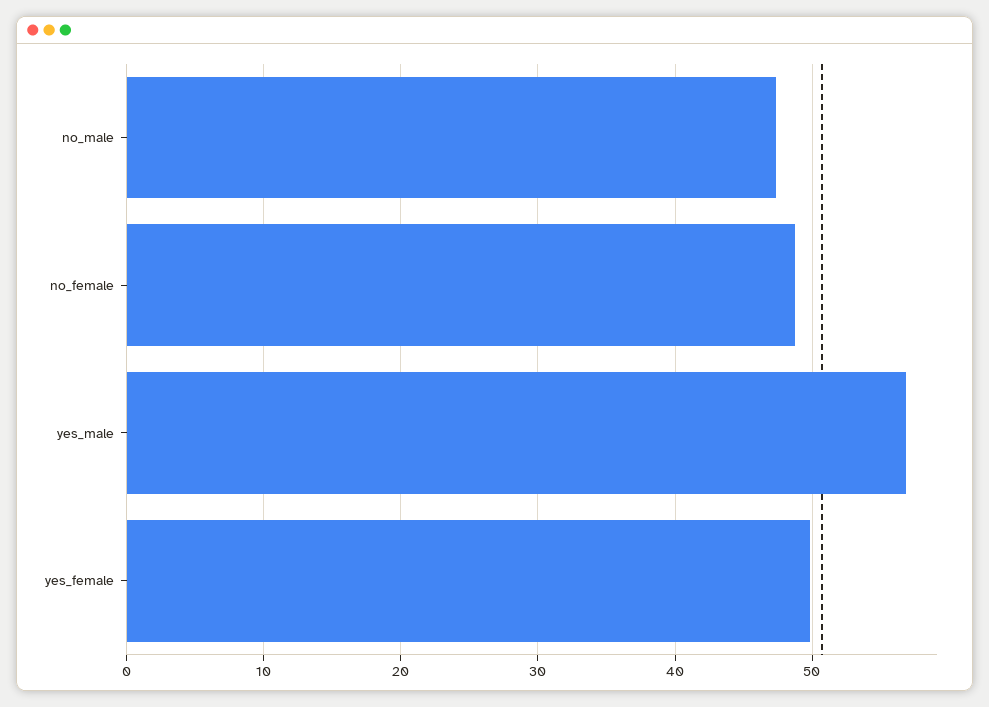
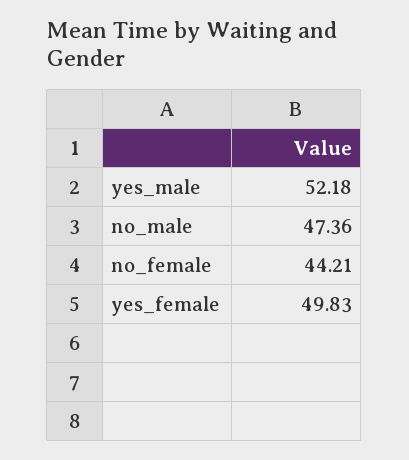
no_female: 49 -> 44.21
yes_male: 57 -> 52.18

